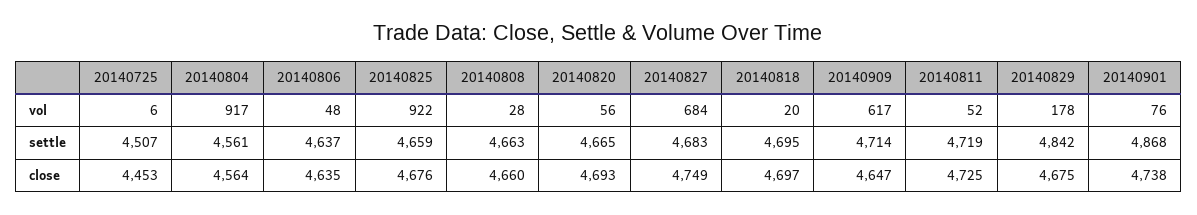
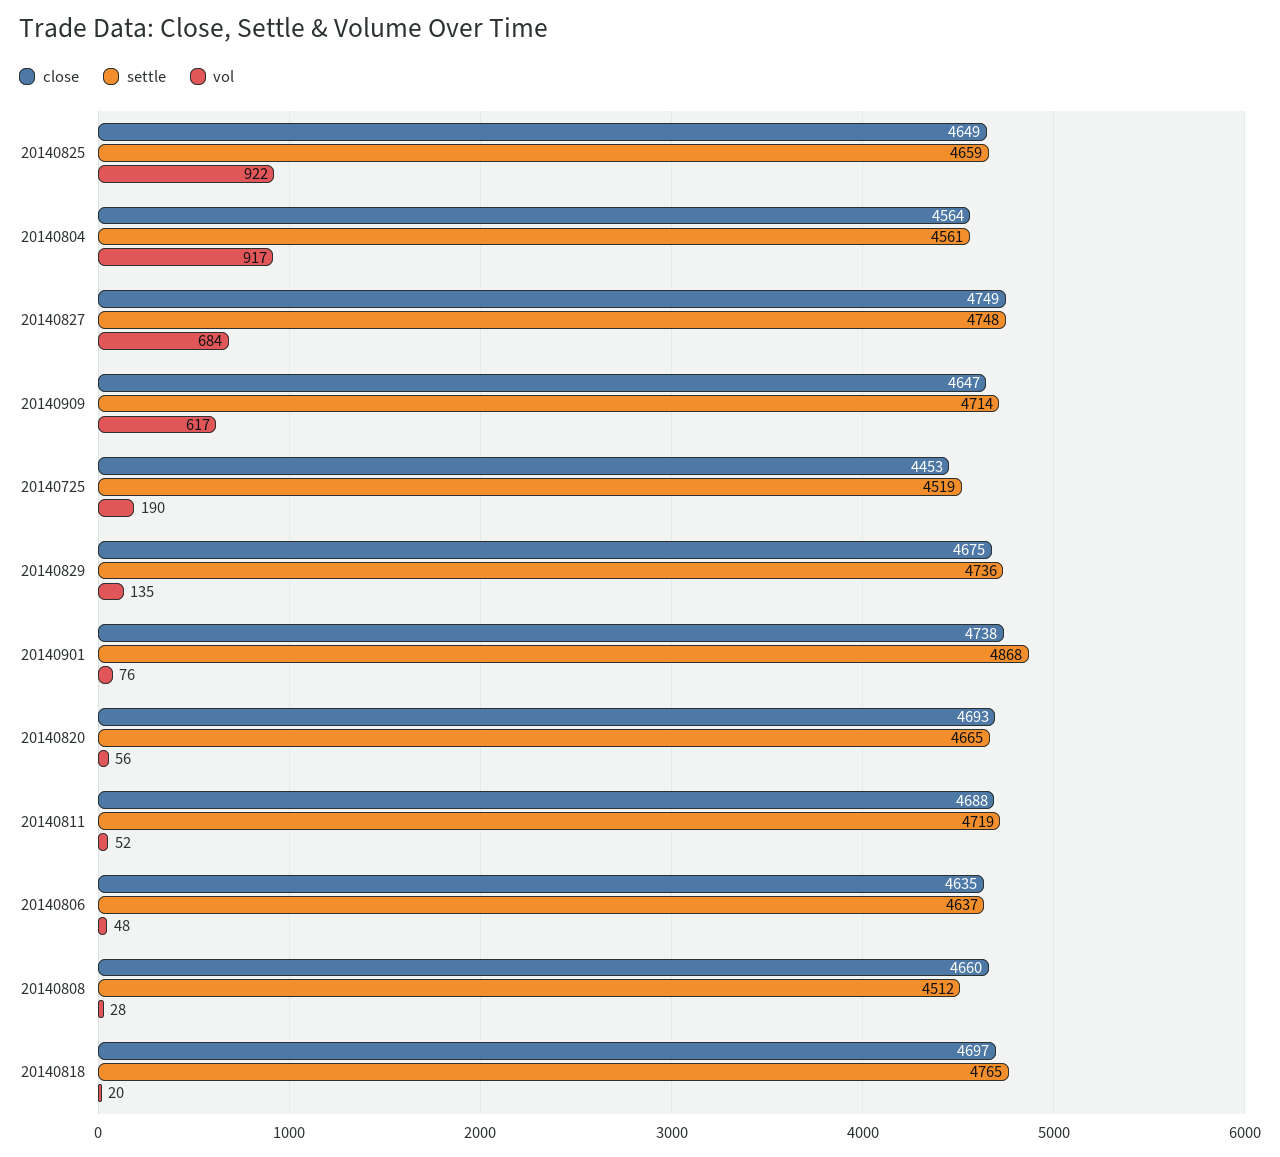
vol, 20140725: 6 -> 190
vol, 20140829: 178 -> 135
settle, 20140725: 4507 -> 4519
settle, 20140808: 4663 -> 4512
settle, 20140827: 4683 -> 4748
settle, 20140818: 4695 -> 4765
settle, 20140829: 4842 -> 4736
close, 20140825: 4676 -> 4649
close, 20140811: 4725 -> 4688

